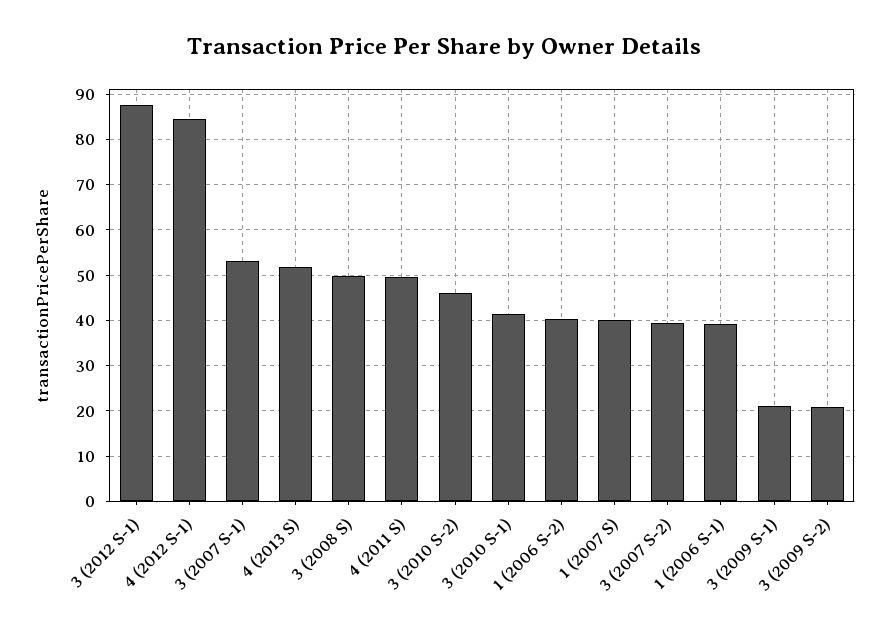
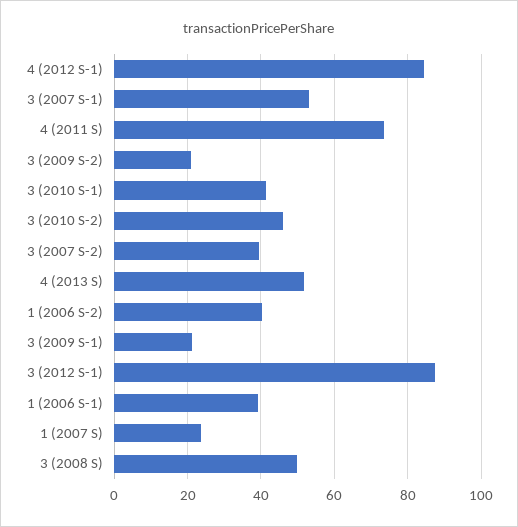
4 (2011 S): 50 -> 74
1 (2007 S): 40 -> 24

